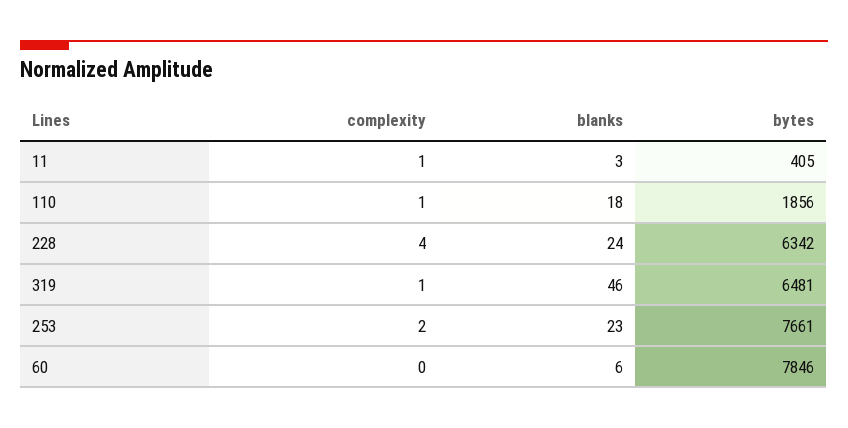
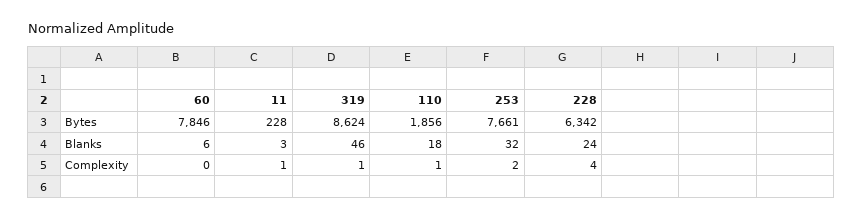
bytes, 11: 405 -> 228
bytes, 319: 6481 -> 8624
blanks, 253: 23 -> 32

